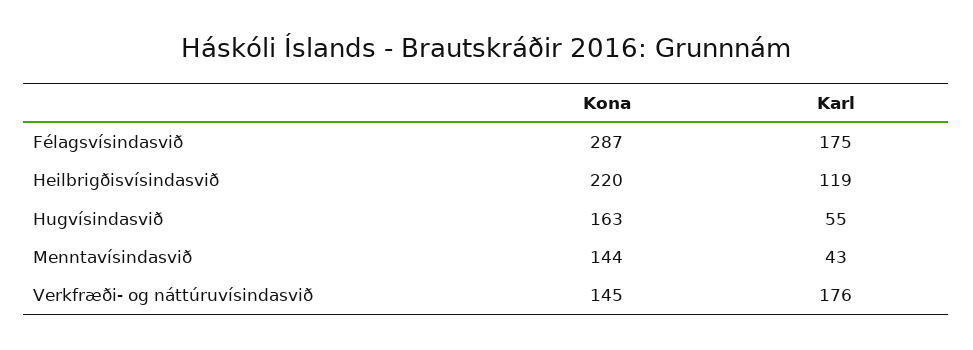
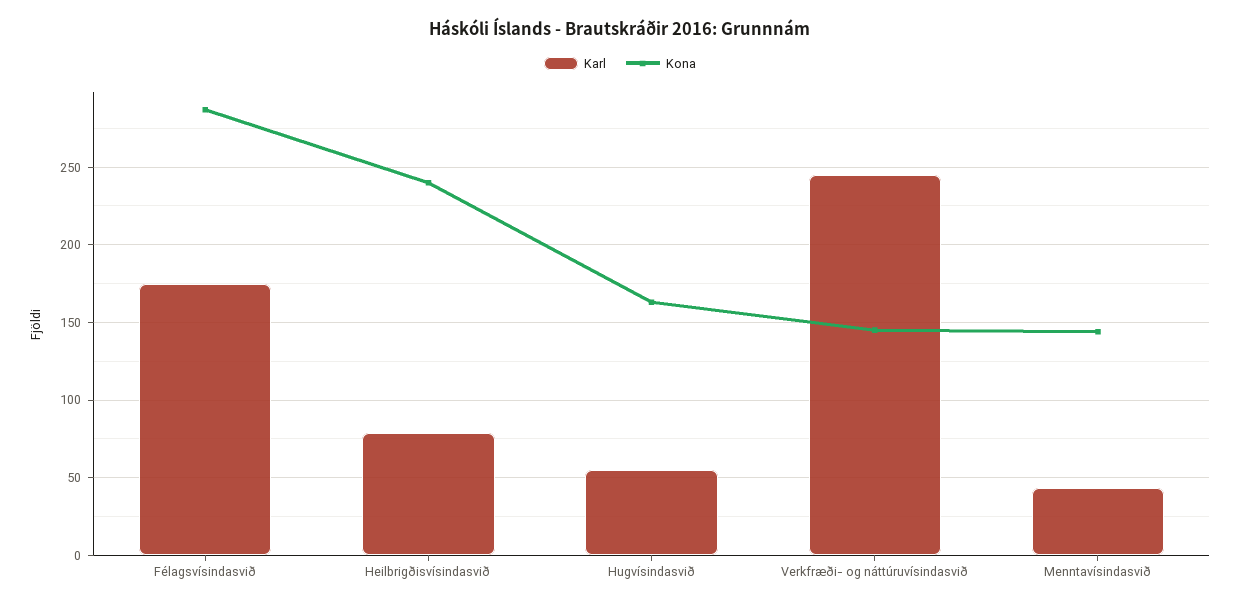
Kona, Heilbrigðisvísindasvið: 220 -> 240
Karl, Heilbrigðisvísindasvið: 119 -> 80
Karl, Verkfræði- og náttúruvísindasvið: 176 -> 245

